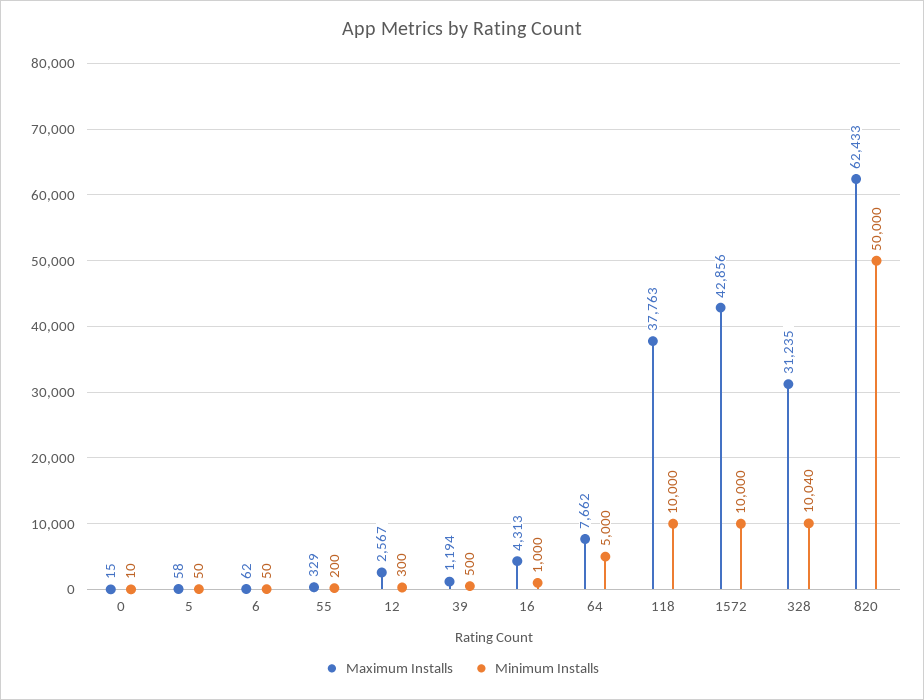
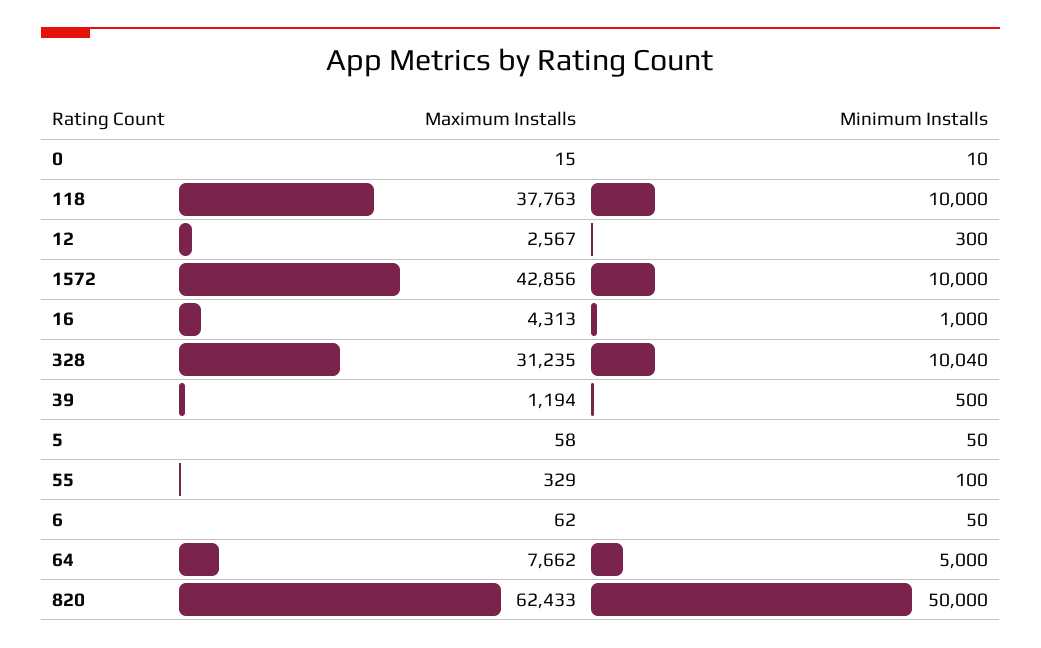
Minimum Installs, 55: 200 -> 100

